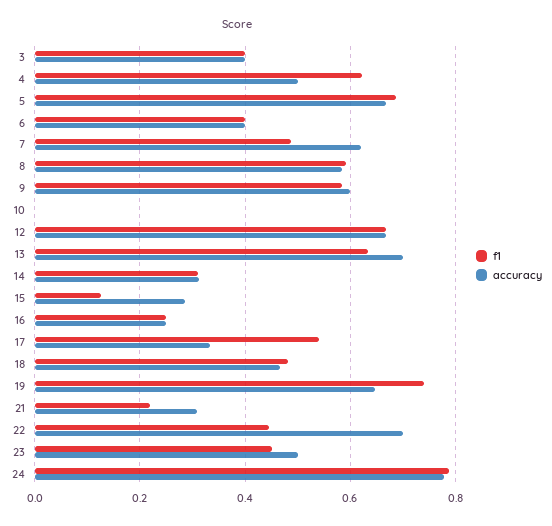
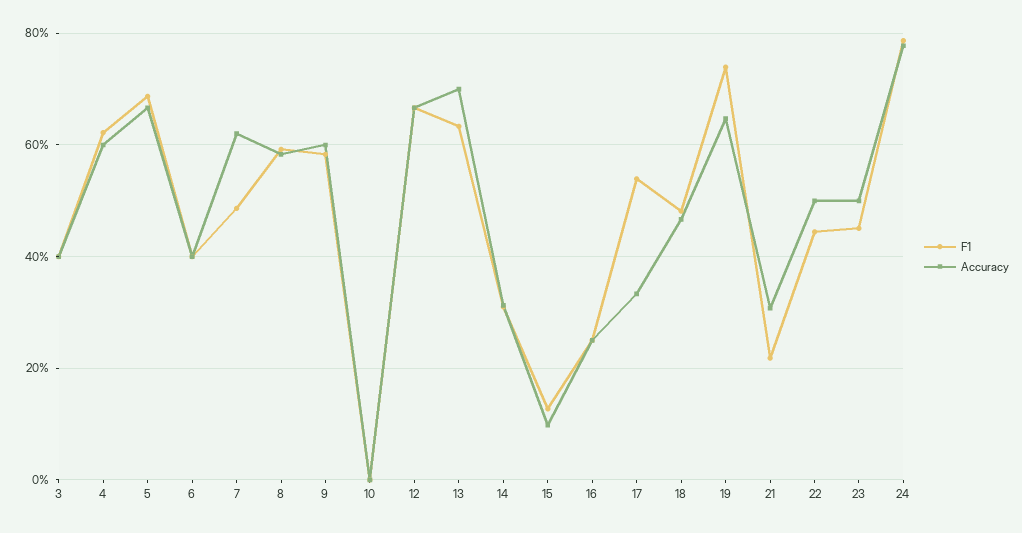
accuracy, 4: 0.5 -> 0.6
accuracy, 15: 0.28 -> 0.1
accuracy, 22: 0.7 -> 0.5

